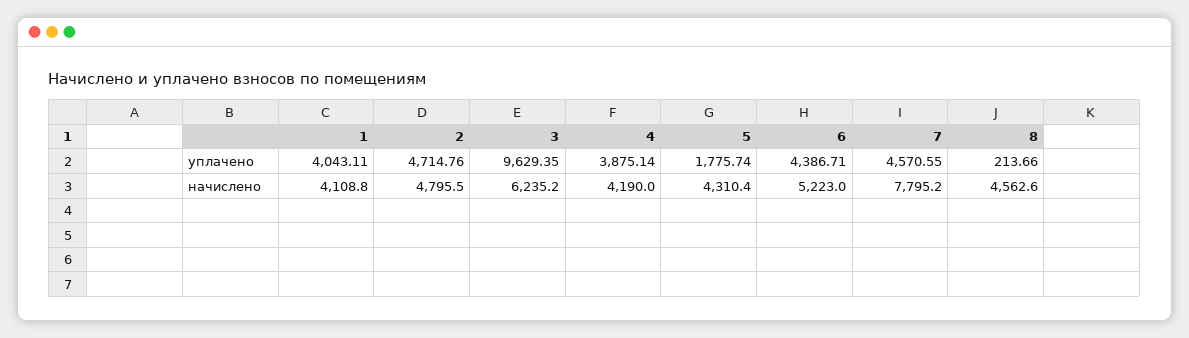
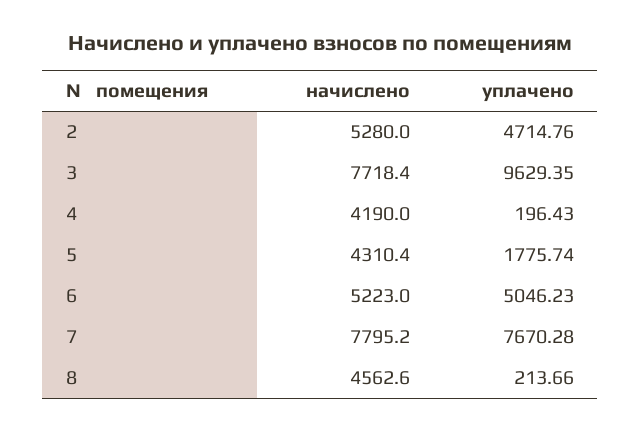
1, уплачено: 4043.11 -> none
4, уплачено: 3875.14 -> 196.43
6, уплачено: 4386.71 -> 5046.23
7, уплачено: 4570.55 -> 7670.28
1, начислено: 4108.8 -> none
2, начислено: 4795.5 -> 5280
3, начислено: 6235.2 -> 7718.4

